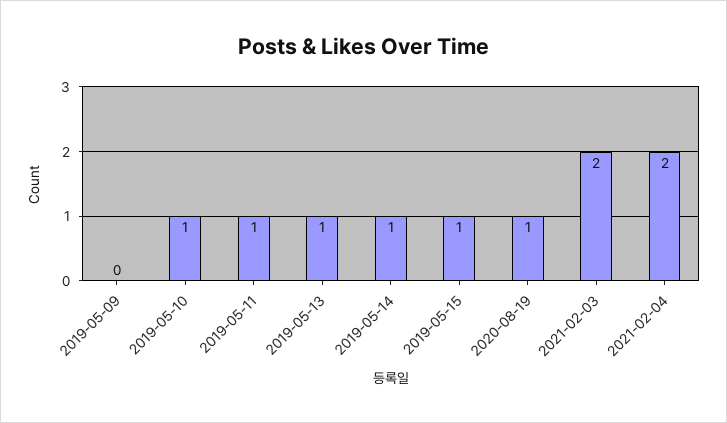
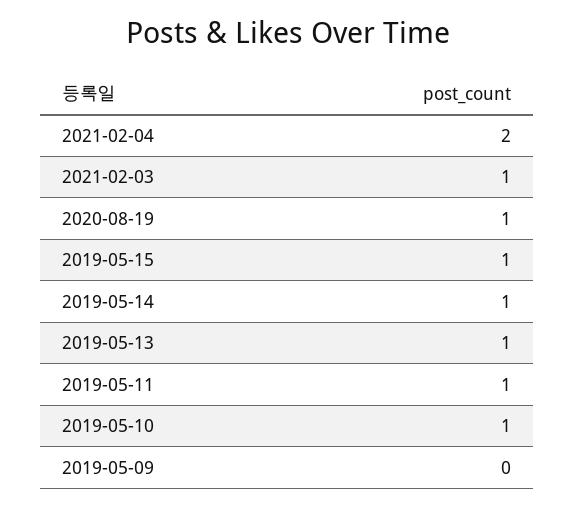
2021-02-03: 2 -> 1

